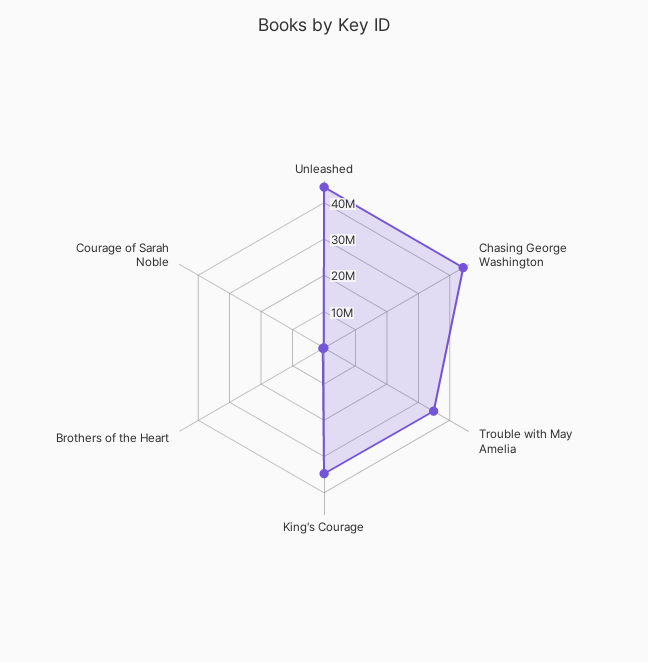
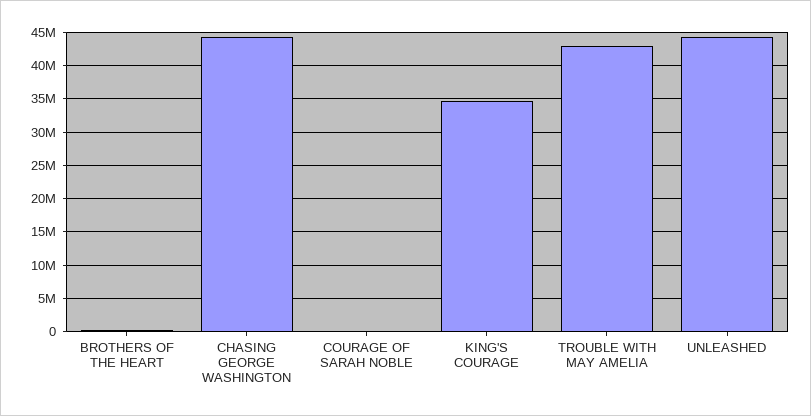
Trouble with May Amelia: 35000000 -> 43000000

